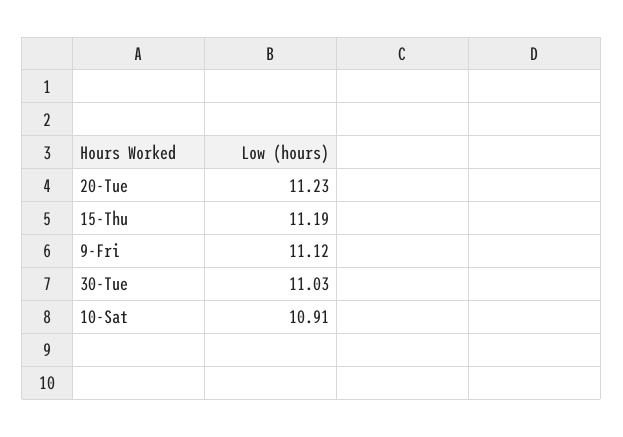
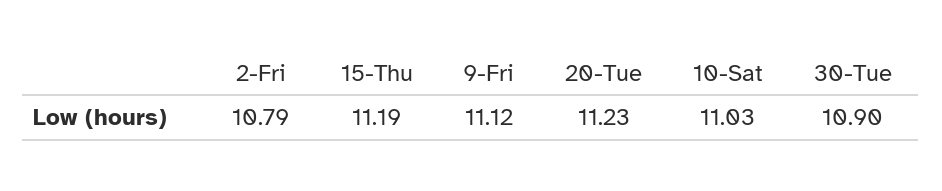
30-Tue: 11.03 -> 10.9
10-Sat: 10.91 -> 11.03
2-Fri: none -> 10.79

